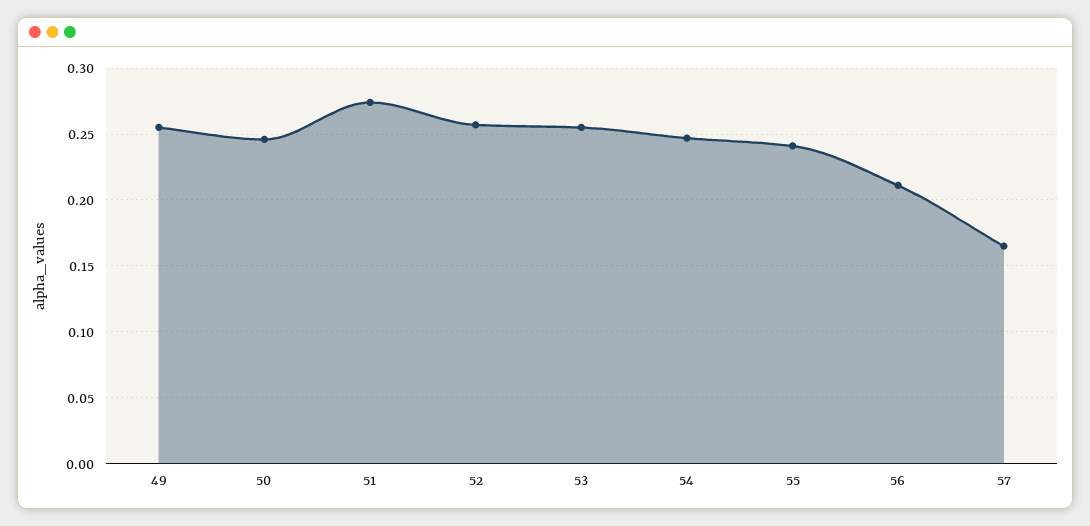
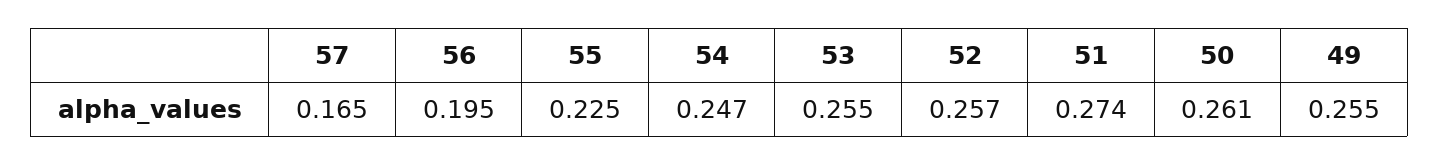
50: 0.245 -> 0.261
55: 0.24 -> 0.225
56: 0.21 -> 0.195

